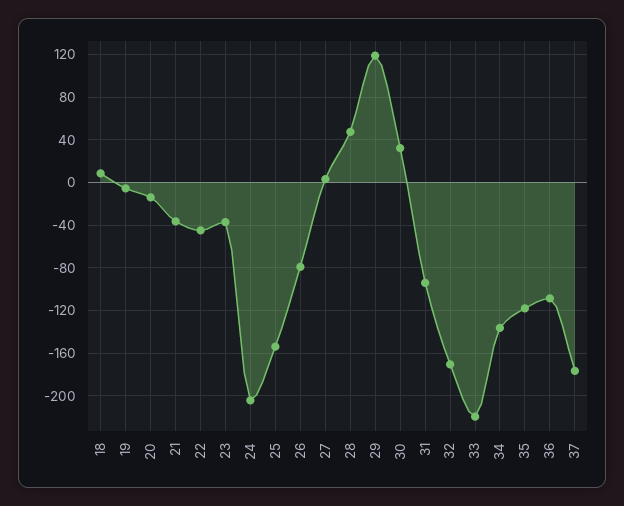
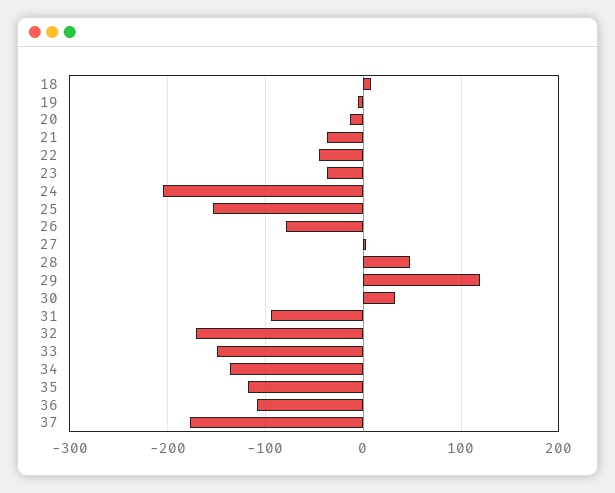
33: -220 -> -150

